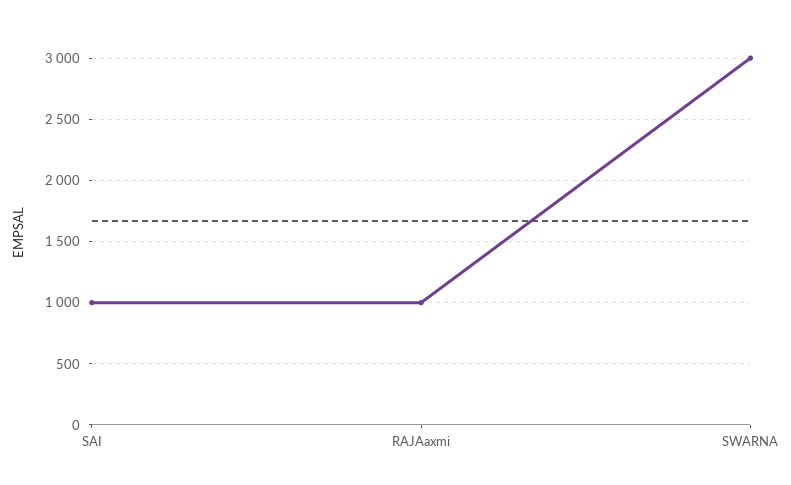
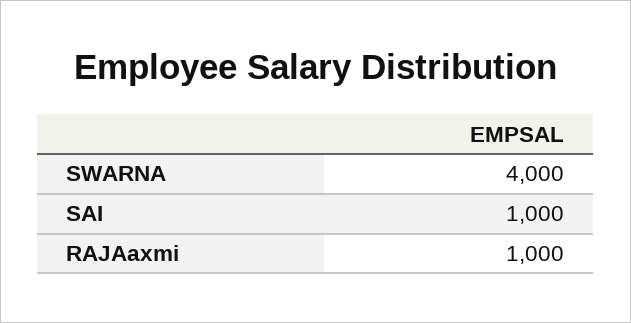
SWARNA: 3000 -> 4000

